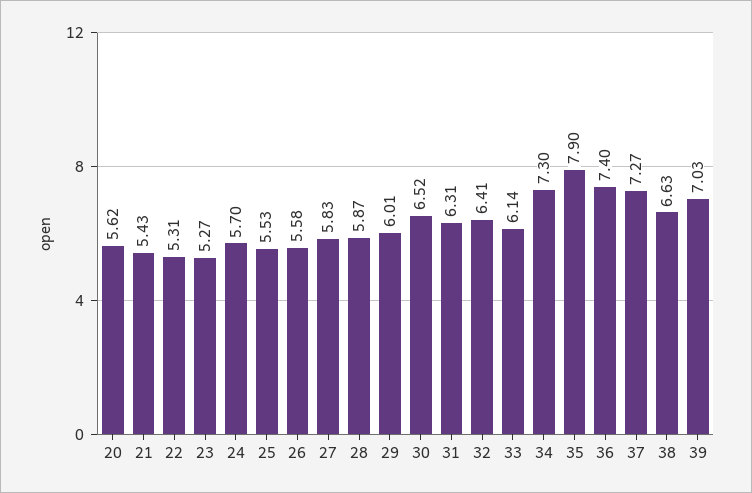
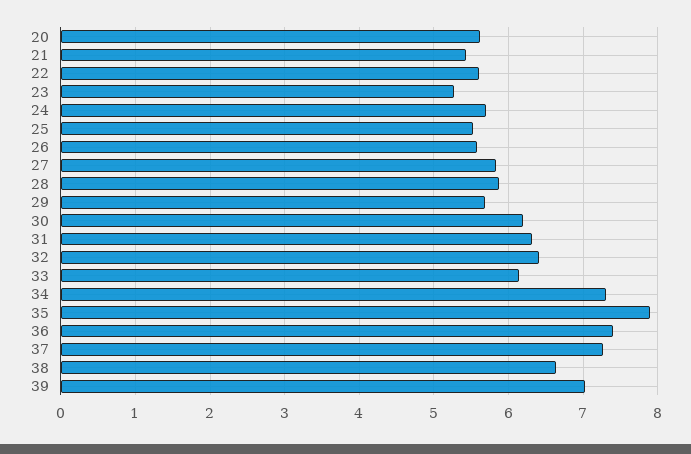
22: 5.31 -> 5.6
29: 6.01 -> 5.7
30: 6.52 -> 6.2

